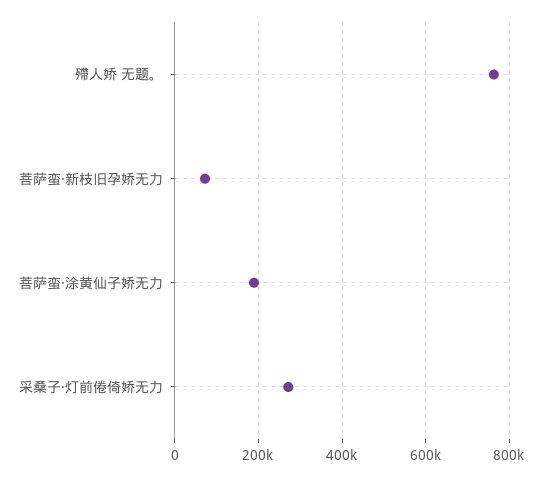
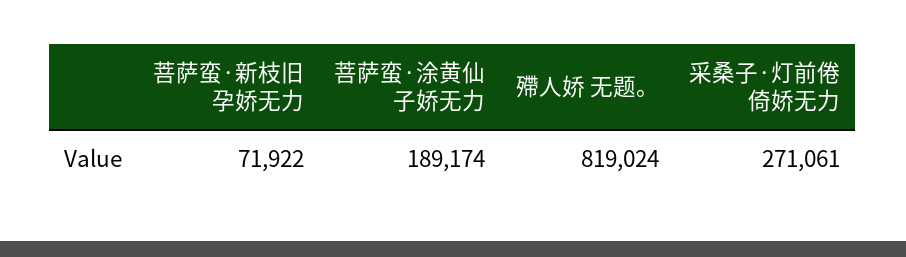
殢人娇 无题。: 760000 -> 819024

